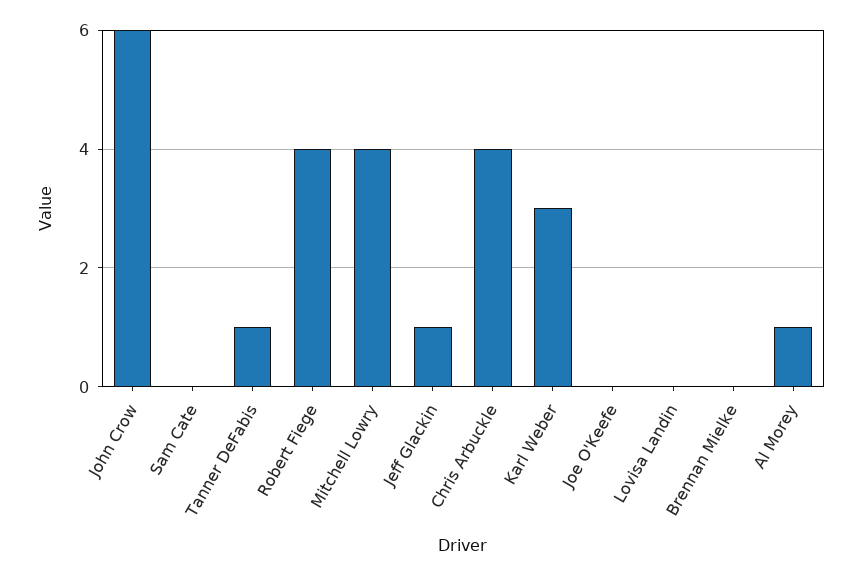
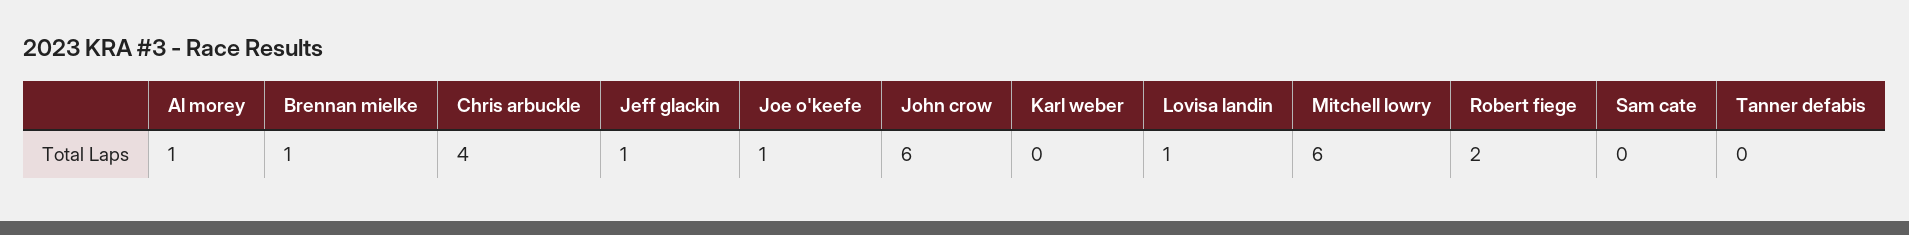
Tanner DeFabis: 1 -> 0
Robert Fiege: 4 -> 2
Mitchell Lowry: 4 -> 6
Karl Weber: 3 -> 0
Joe O'Keefe: 0 -> 1
Lovisa Landin: 0 -> 1
Brennan Mielke: 0 -> 1

